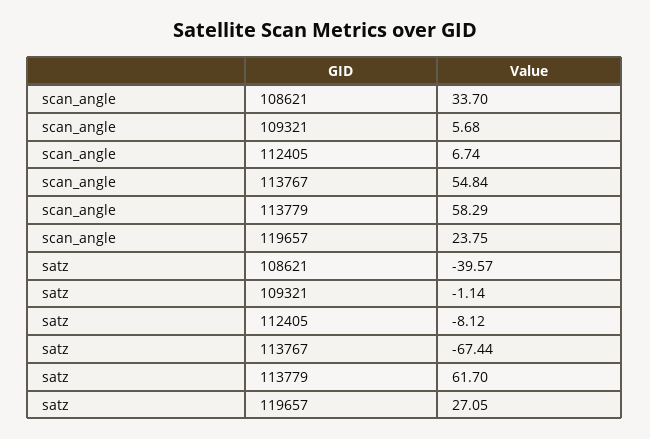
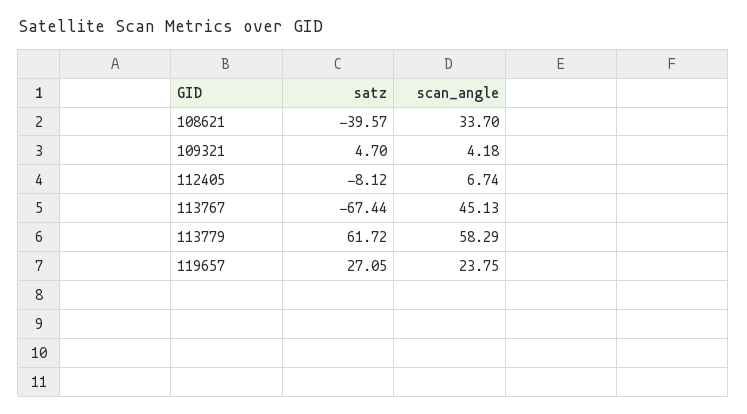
scan_angle, 109321: 5.68 -> 4.18
scan_angle, 113767: 54.84 -> 45.13
satz, 109321: -1.14 -> 4.7
satz, 113779: 61.7 -> 61.72

